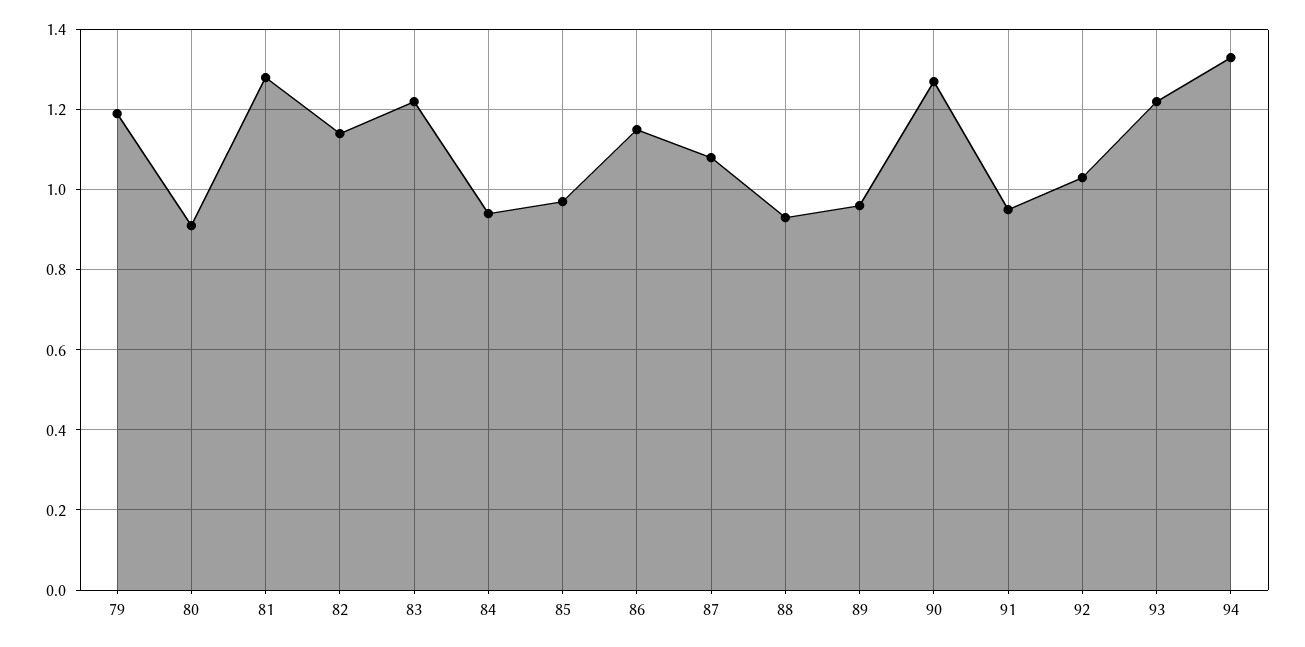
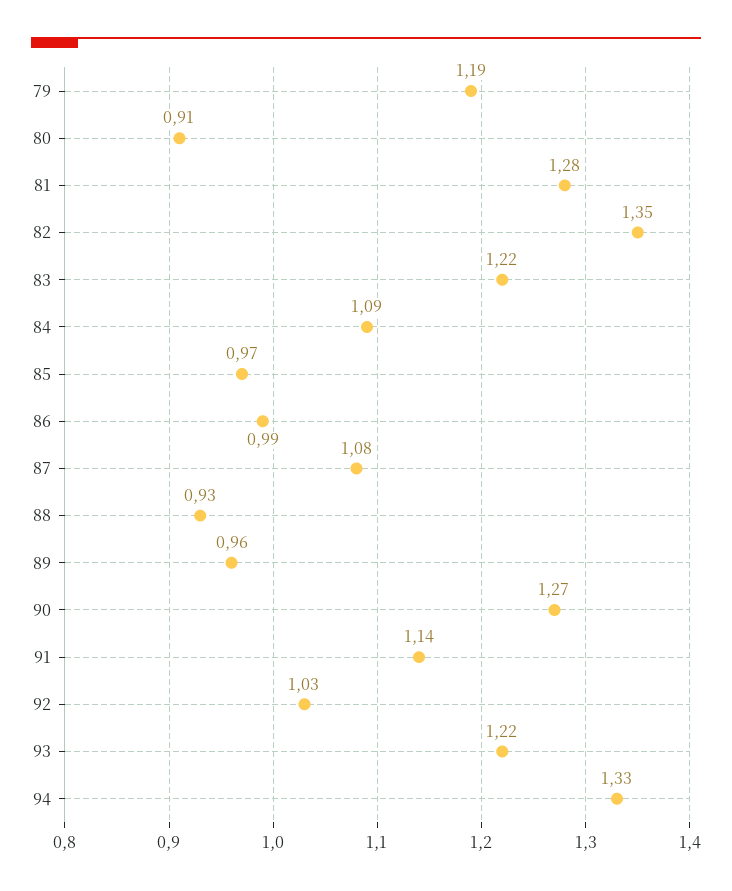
82: 1.15 -> 1.35
84: 0.95 -> 1.09
86: 1.15 -> 0.99
91: 0.95 -> 1.14

